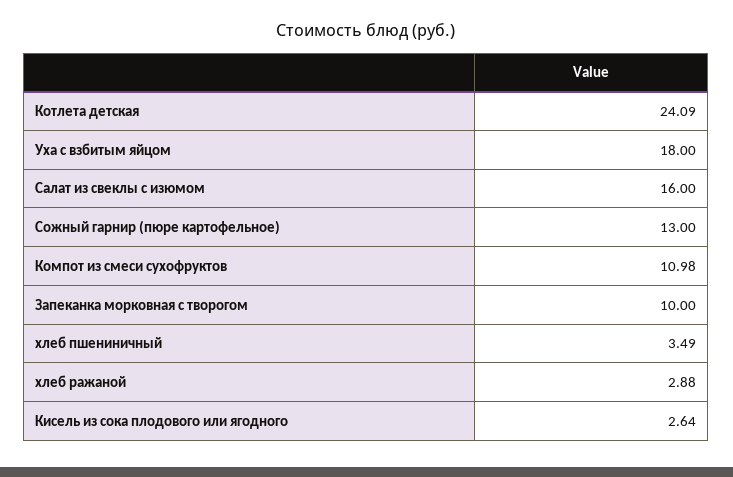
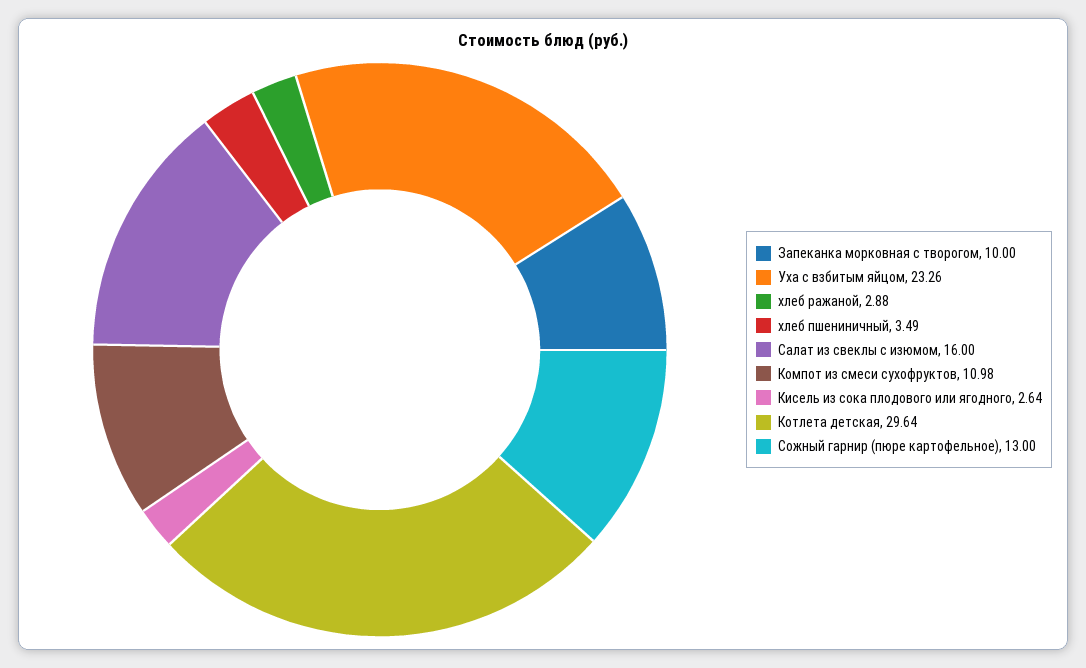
Котлета детская: 24.09 -> 29.64
Уха с взбитым яйцом: 18 -> 23.26

